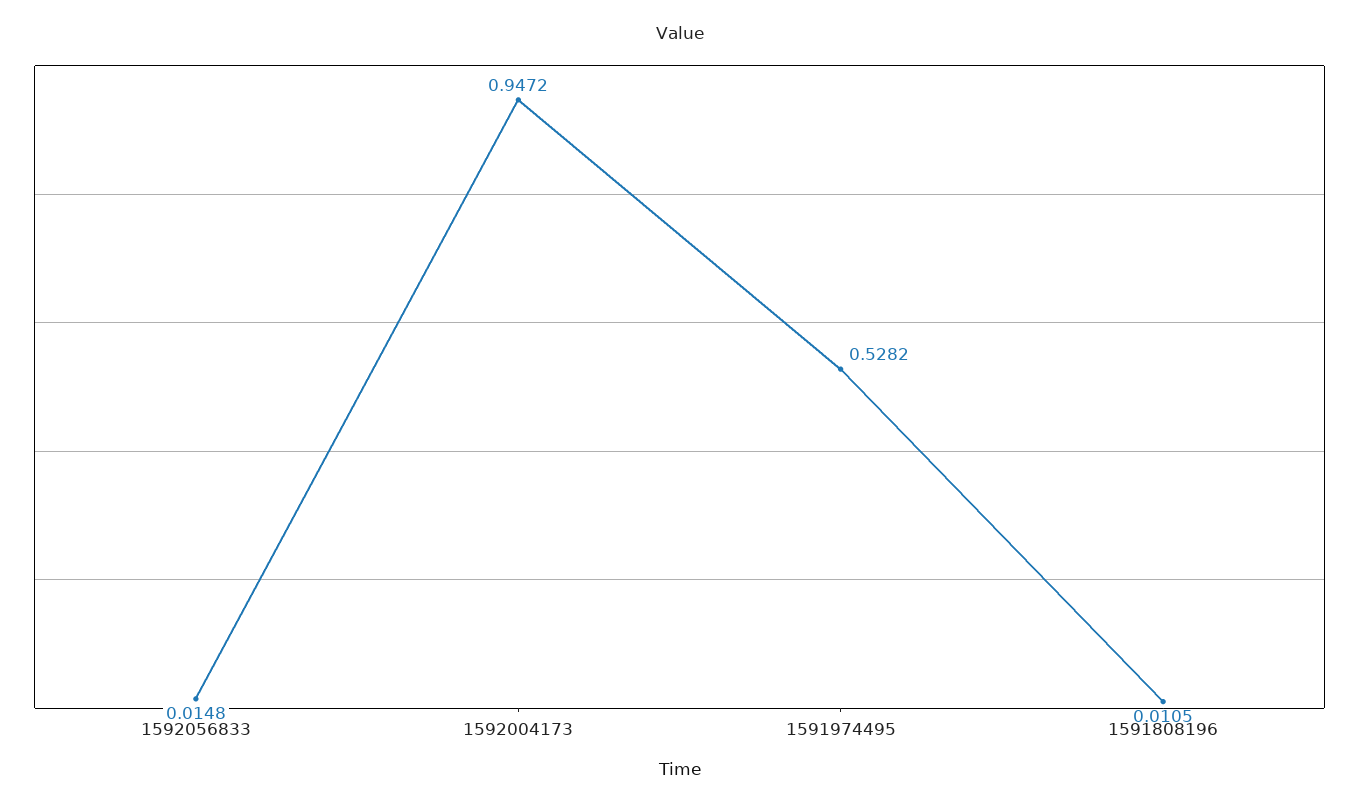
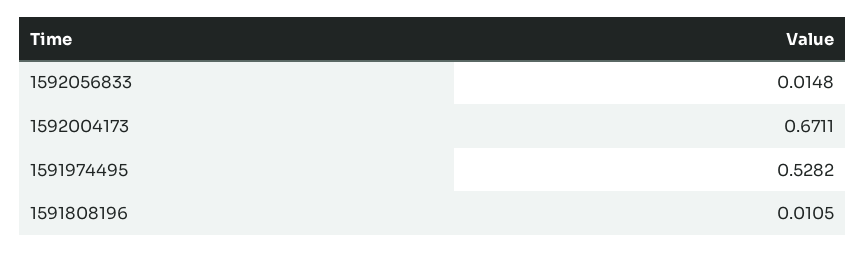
1592004173: 0.9472 -> 0.6711

